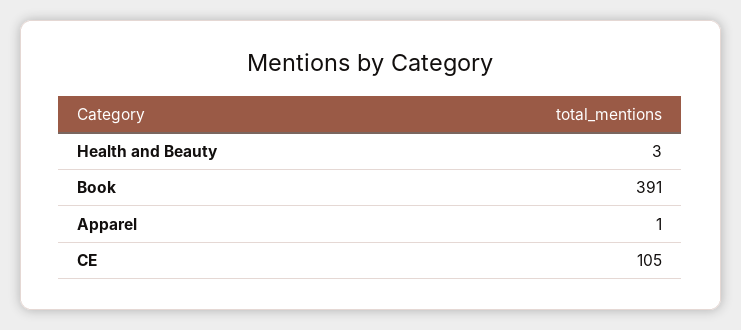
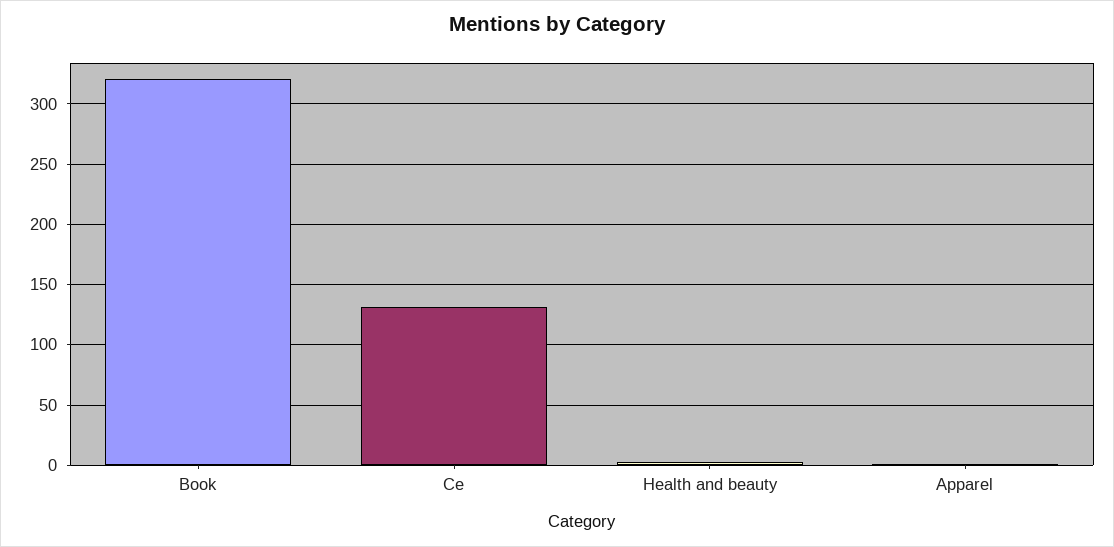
Book: 391 -> 320
CE: 105 -> 130

